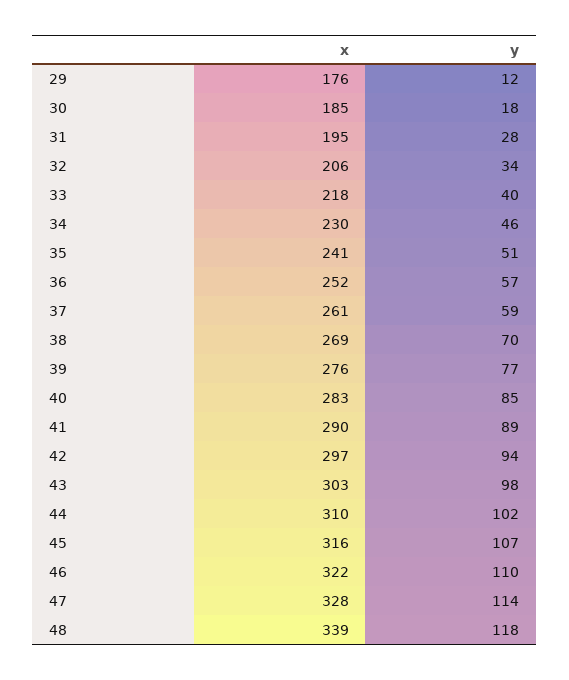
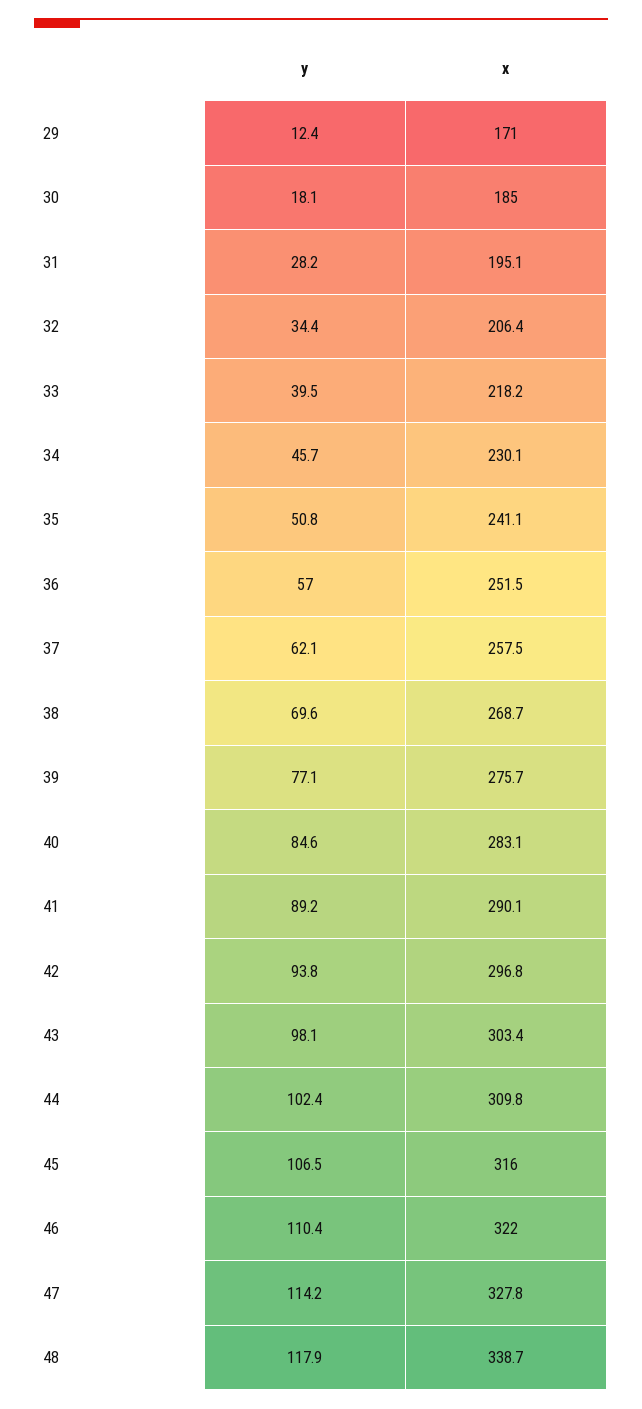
x, 29: 176 -> 171
x, 37: 261 -> 257.5
y, 37: 59 -> 62.1

